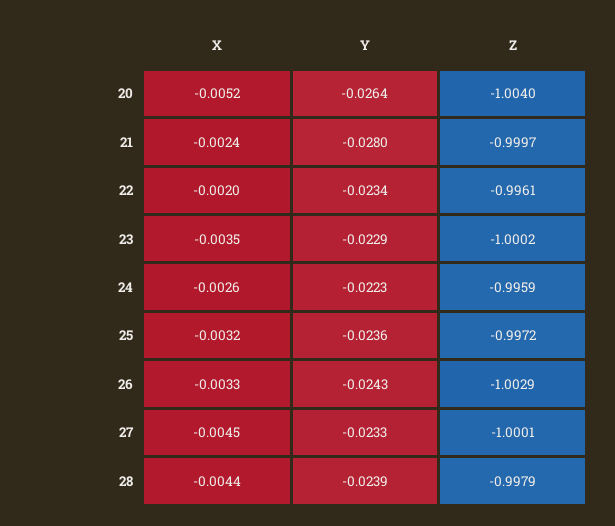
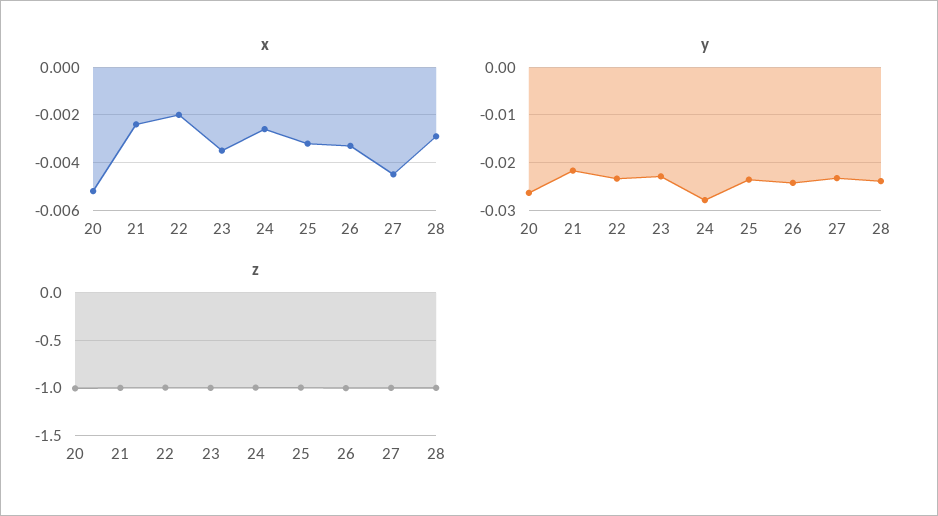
Y, 21: -0.028 -> -0.022
Y, 24: -0.0223 -> -0.028
X, 28: -0.0044 -> -0.003

